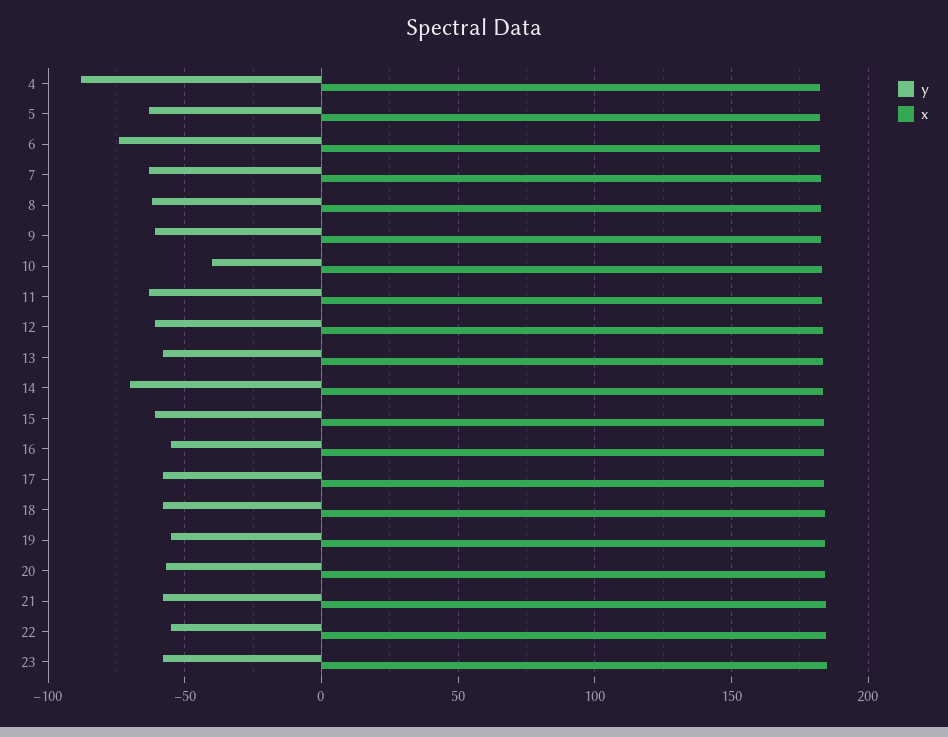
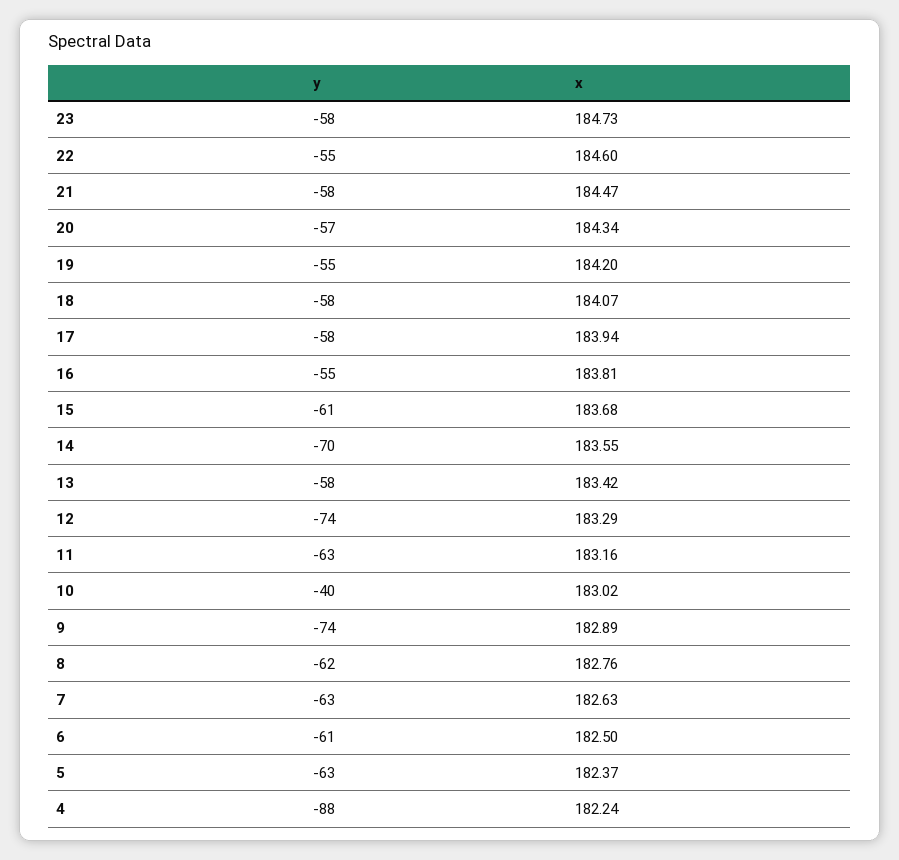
y, 6: -75 -> -61
y, 9: -60 -> -74
y, 12: -60 -> -74

